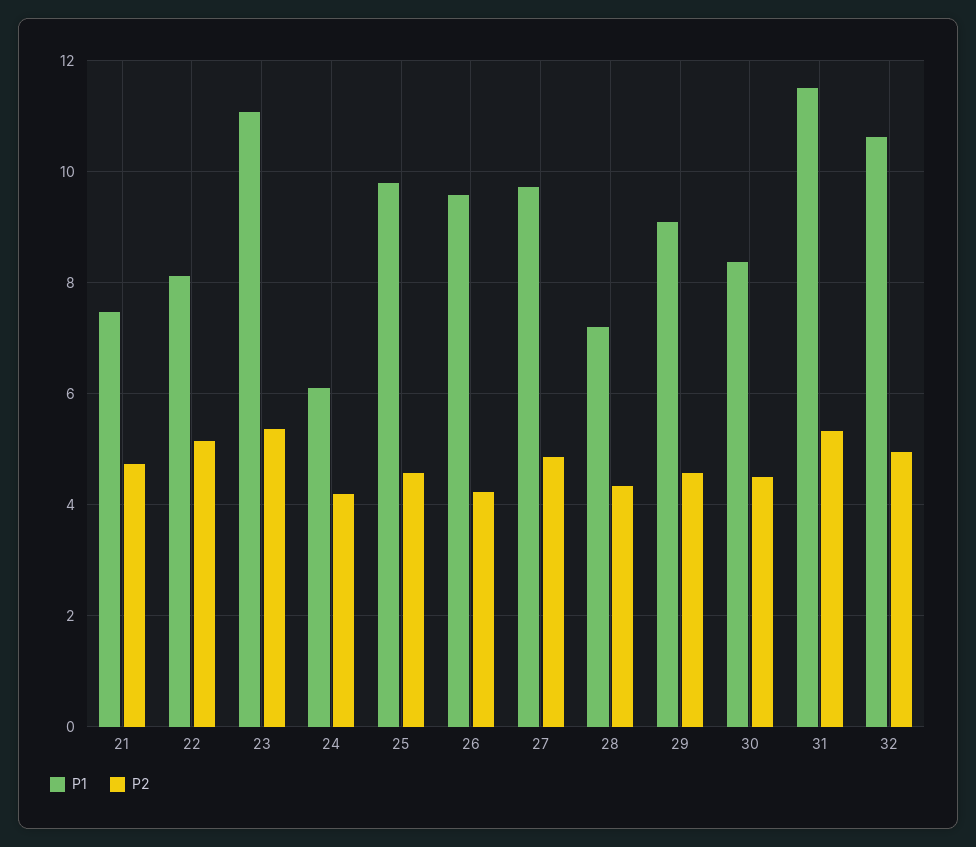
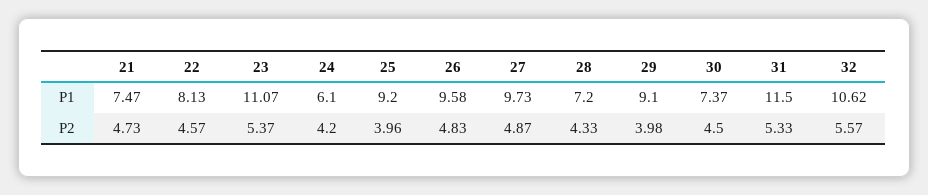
P2, 22: 5.2 -> 4.57
P1, 25: 9.8 -> 9.2
P2, 25: 4.6 -> 3.96
P2, 26: 4.2 -> 4.83
P2, 29: 4.6 -> 3.98
P1, 30: 8.4 -> 7.37
P2, 32: 5 -> 5.57

